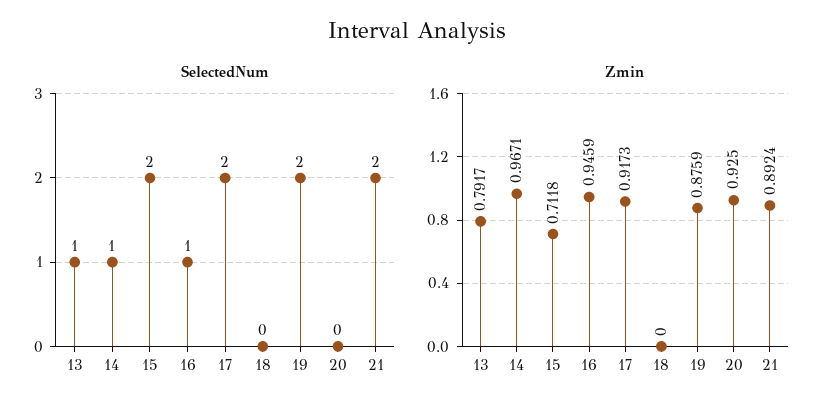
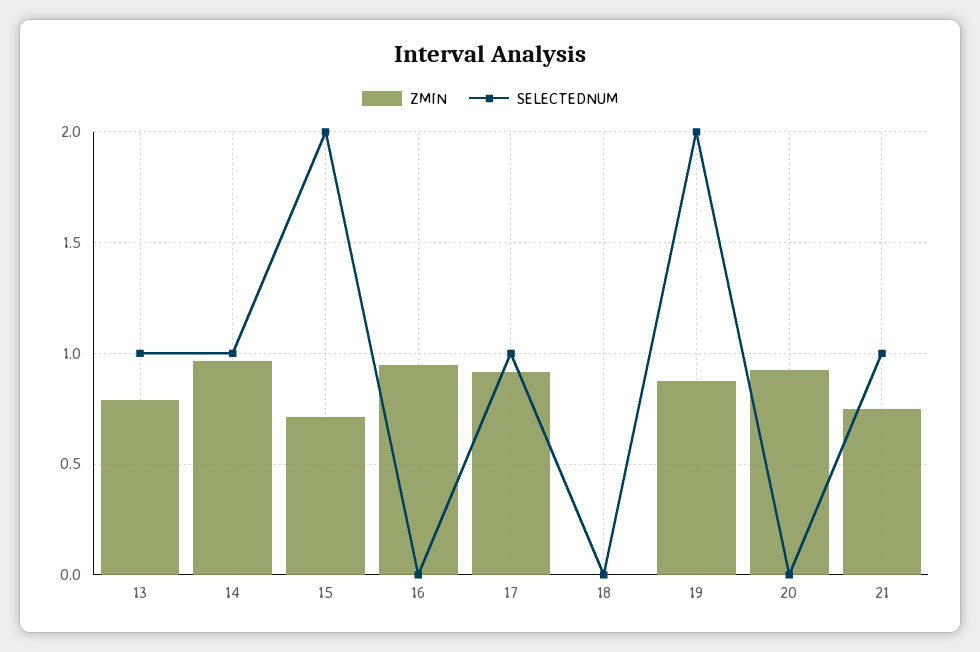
SelectedNum, 16: 1 -> 0
SelectedNum, 17: 2 -> 1
SelectedNum, 21: 2 -> 1
Zmin, 21: 0.8924 -> 0.75

